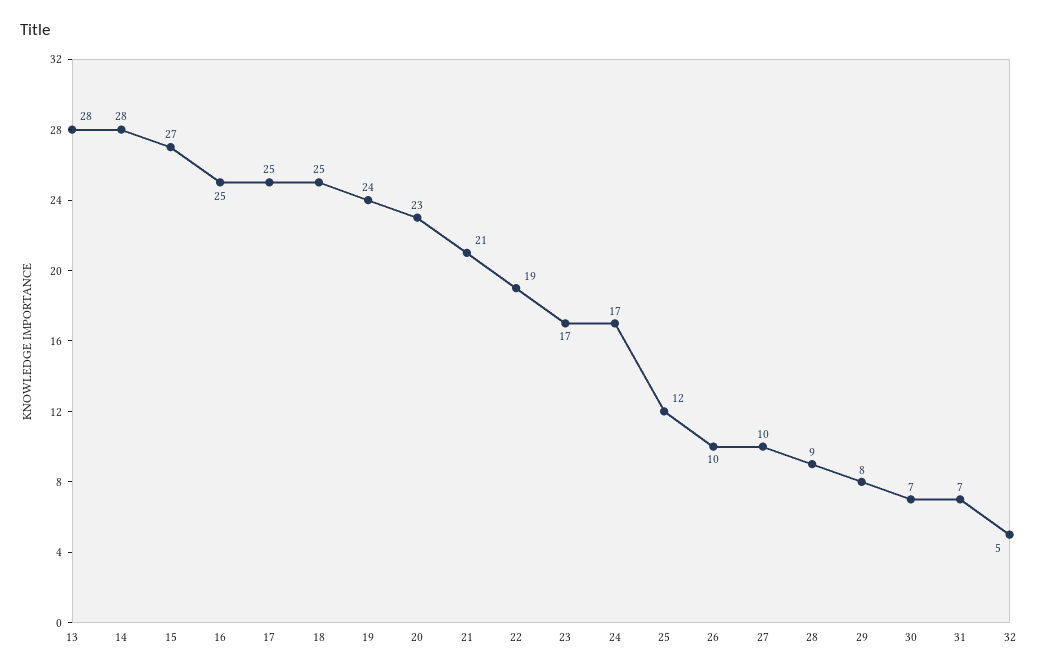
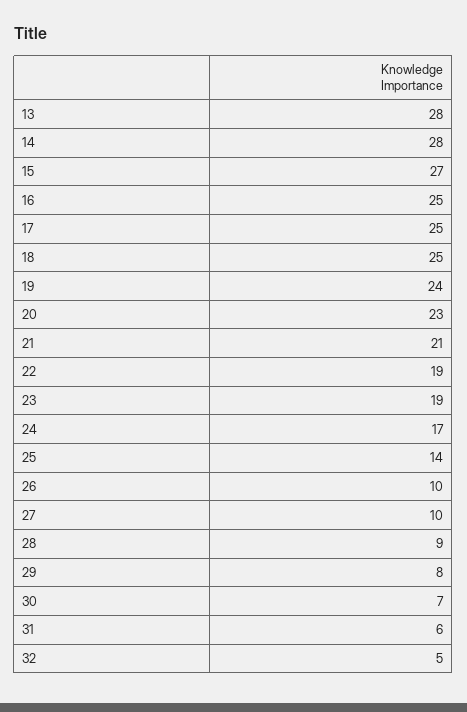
23: 17 -> 19
25: 12 -> 14
31: 7 -> 6

